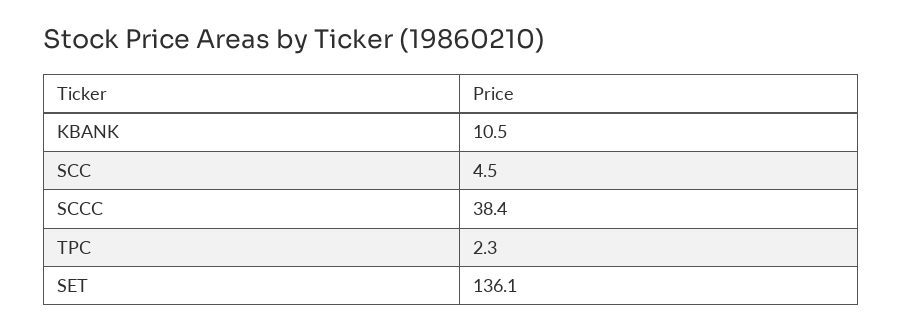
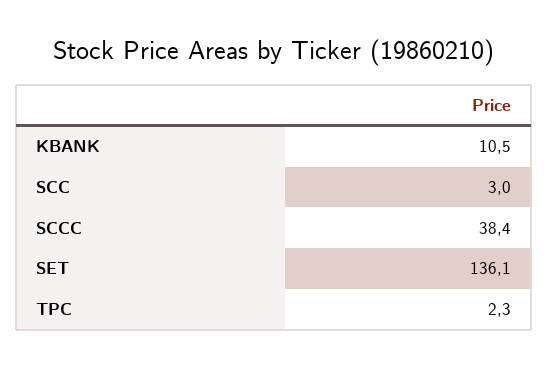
SCC: 4.5 -> 3

